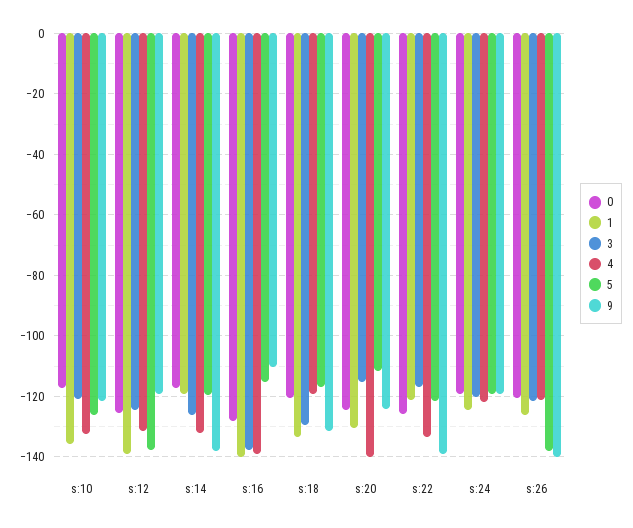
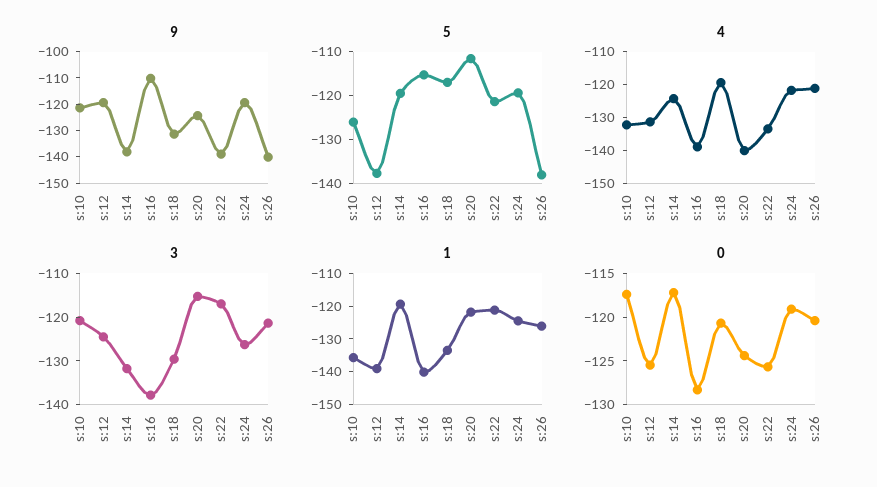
3, s:14: -126 -> -132
4, s:14: -132 -> -125
1, s:20: -130 -> -122.5
3, s:24: -120 -> -126

